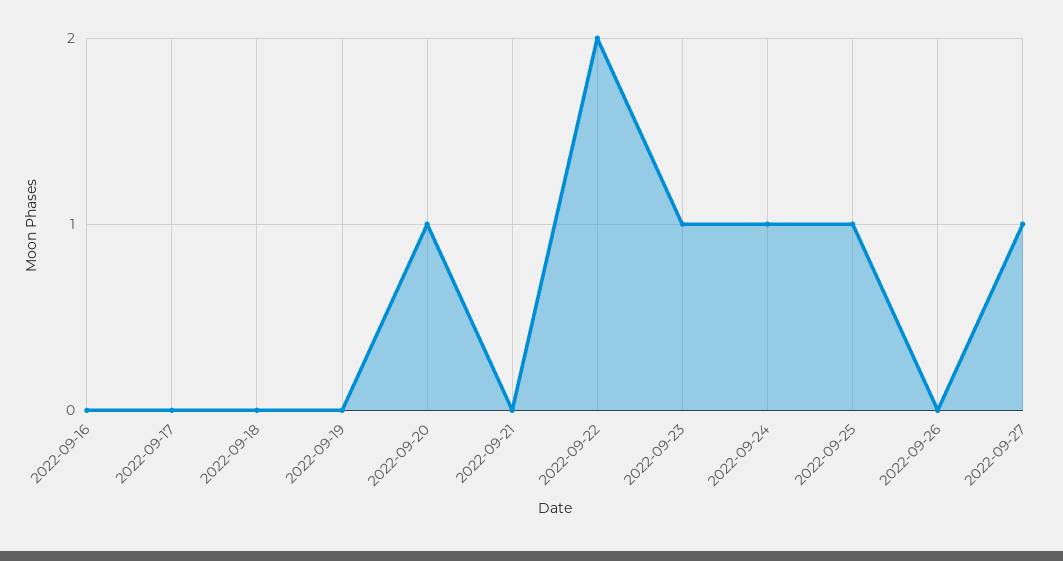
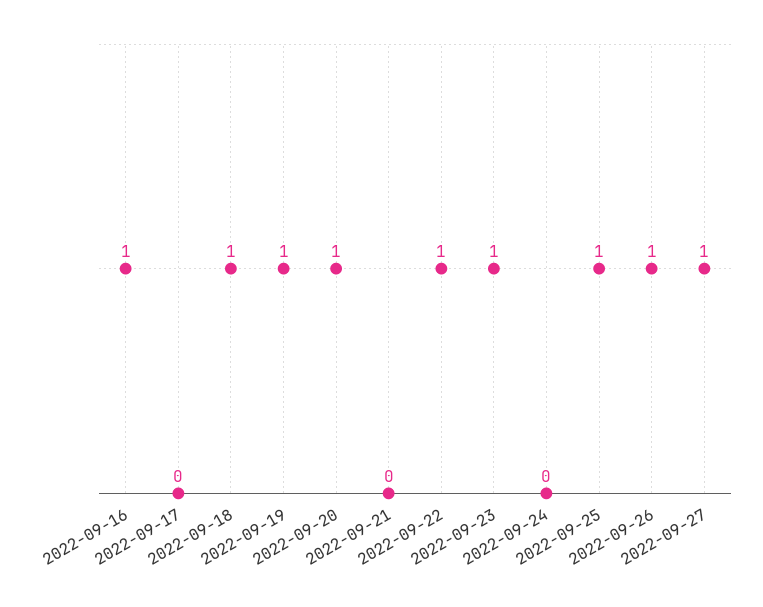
2022-09-16: 0 -> 1
2022-09-18: 0 -> 1
2022-09-19: 0 -> 1
2022-09-22: 2 -> 1
2022-09-24: 1 -> 0
2022-09-26: 0 -> 1

